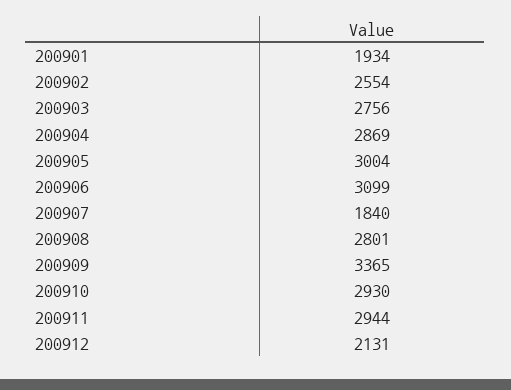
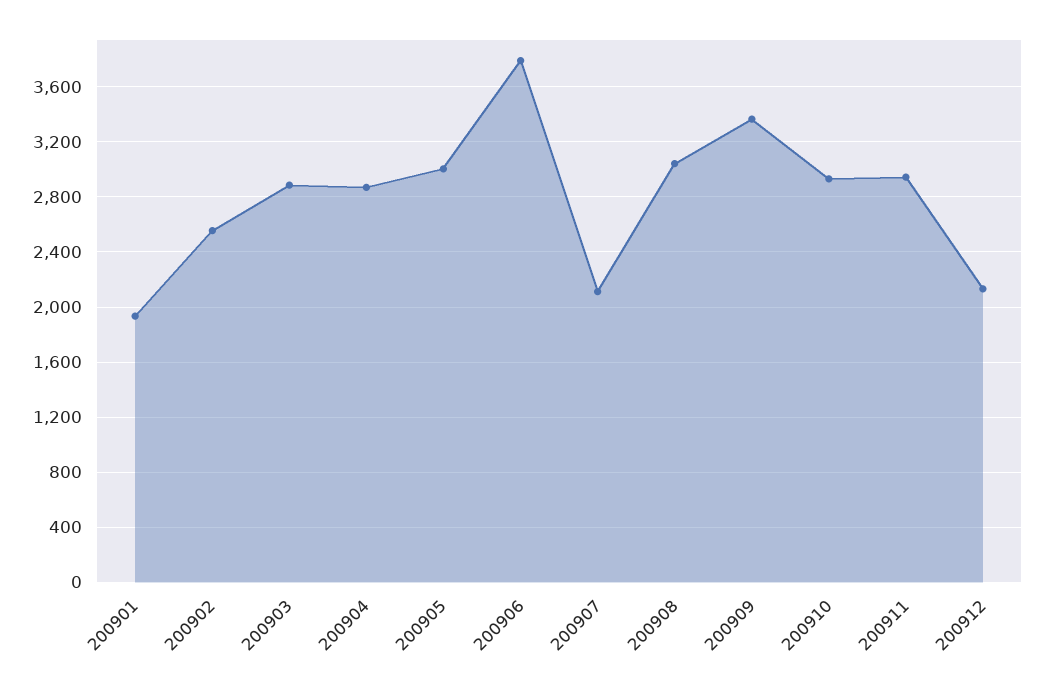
200903: 2756 -> 2900
200906: 3099 -> 3800
200907: 1840 -> 2100
200908: 2801 -> 3050

